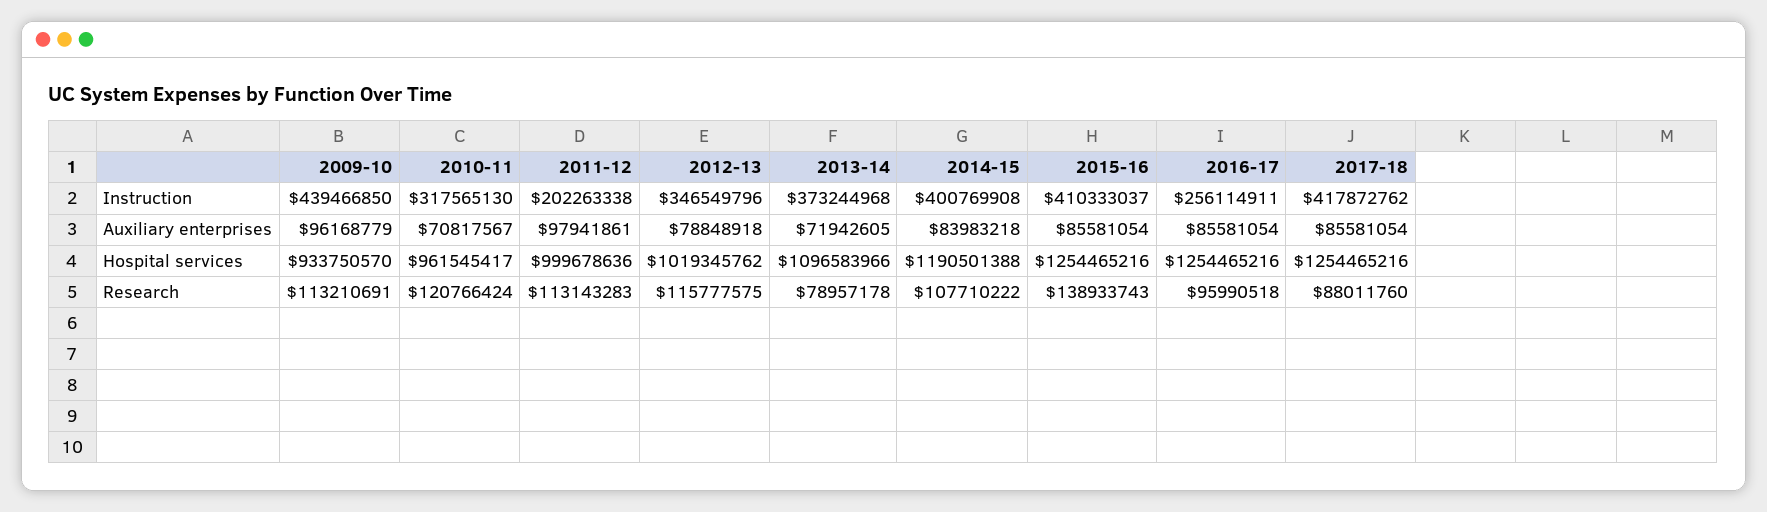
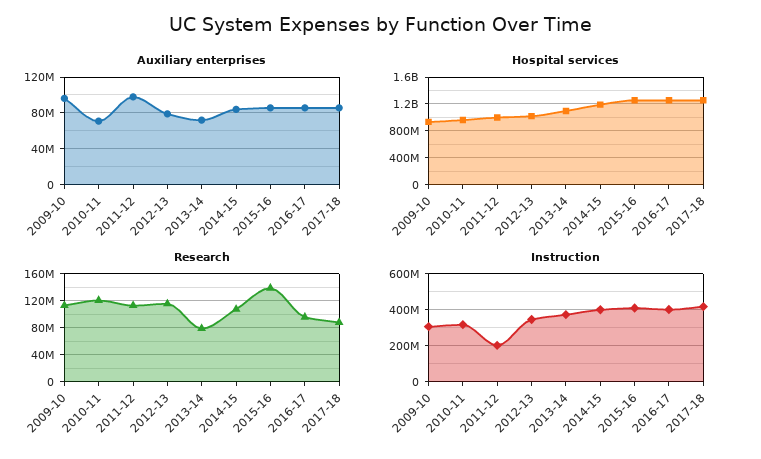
Instruction, 2009-10: 439466850 -> 300000000
Instruction, 2016-17: 256114911 -> 400000000

